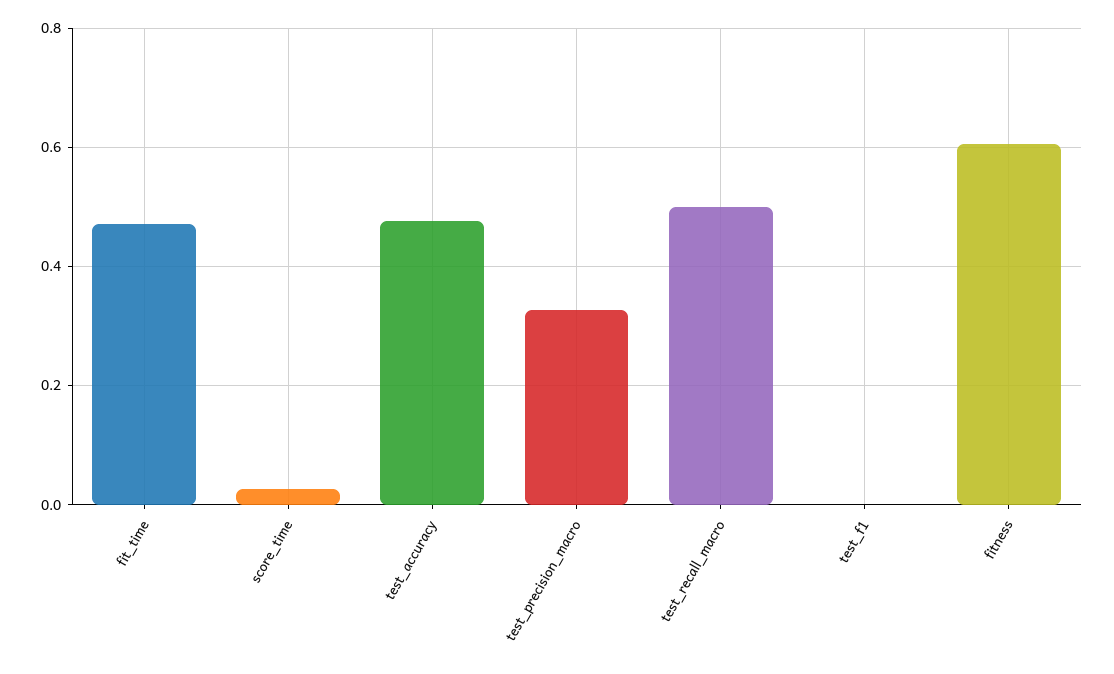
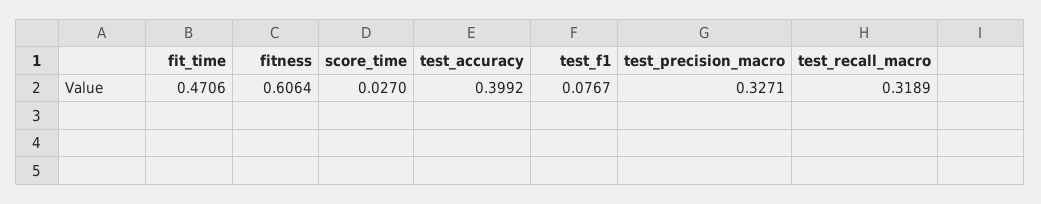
test_accuracy: 0.48 -> 0.3992
test_recall_macro: 0.5 -> 0.3189
test_f1: 0 -> 0.0767

